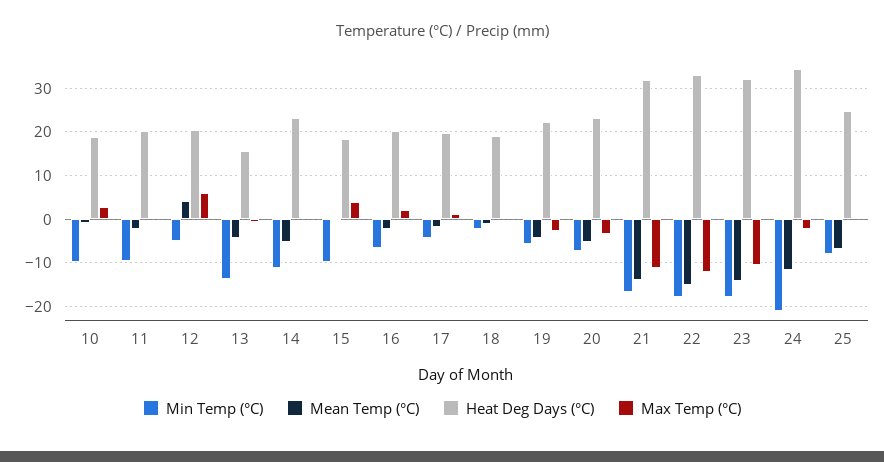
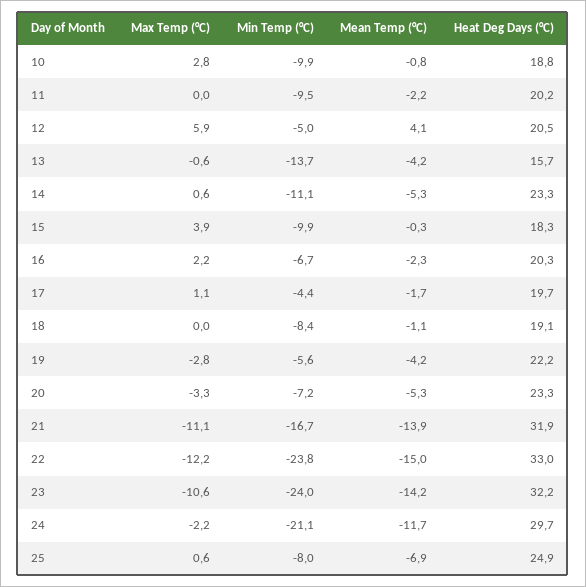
Min Temp (°C), 18: -2 -> -8.4
Min Temp (°C), 22: -18 -> -23.8
Min Temp (°C), 23: -18 -> -24
Heat Deg Days (°C), 24: 34 -> 29.7

